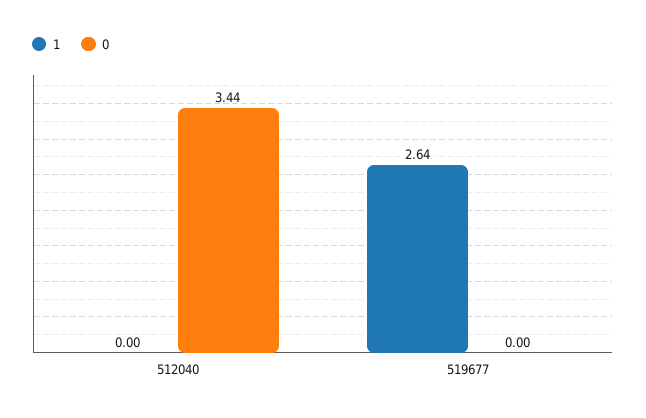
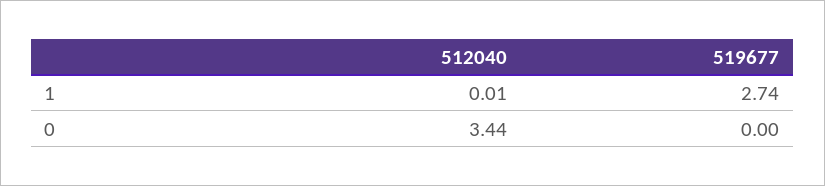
1, 512040: 0 -> 0.01
1, 519677: 2.64 -> 2.74

